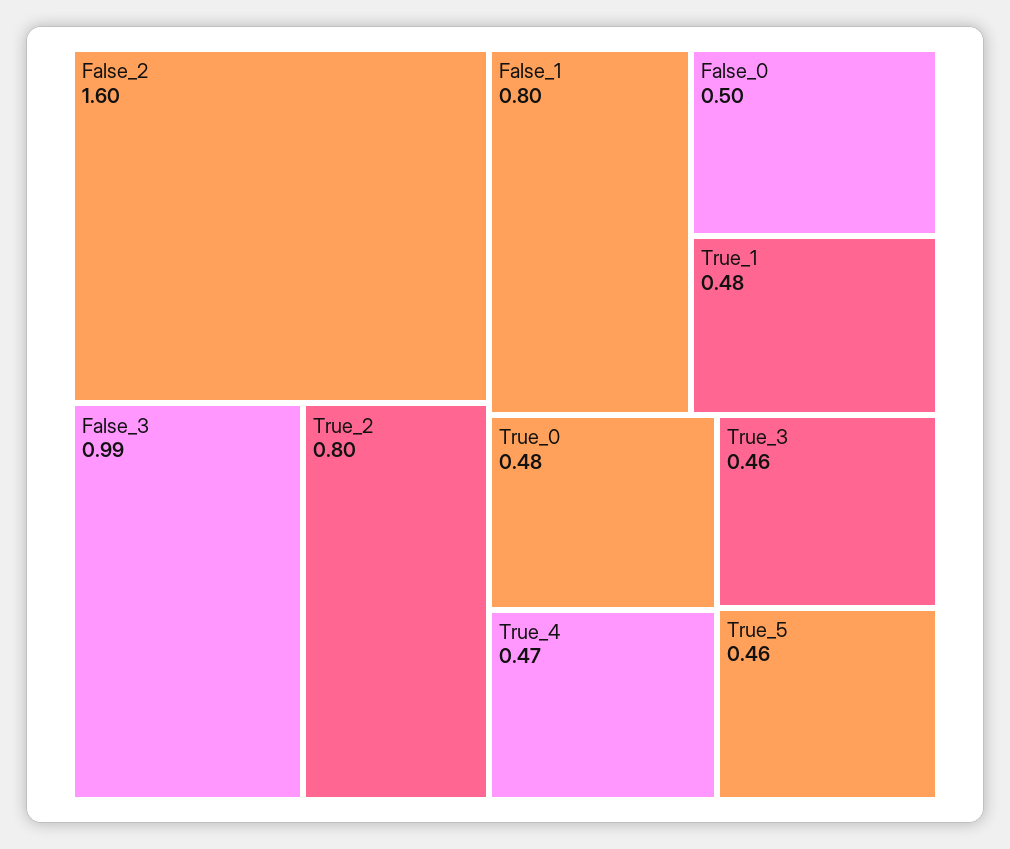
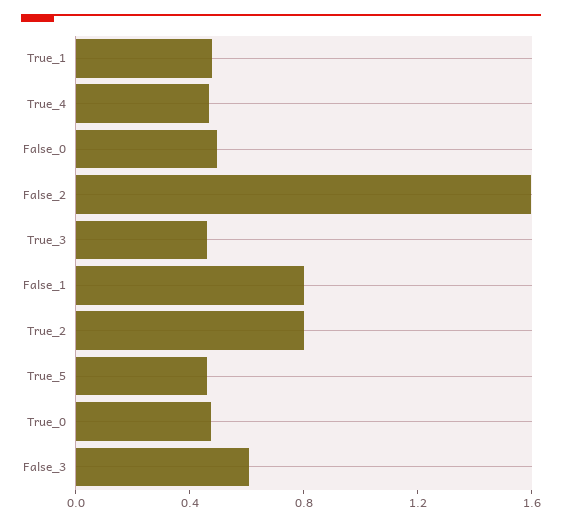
False_3: 0.99 -> 0.6

